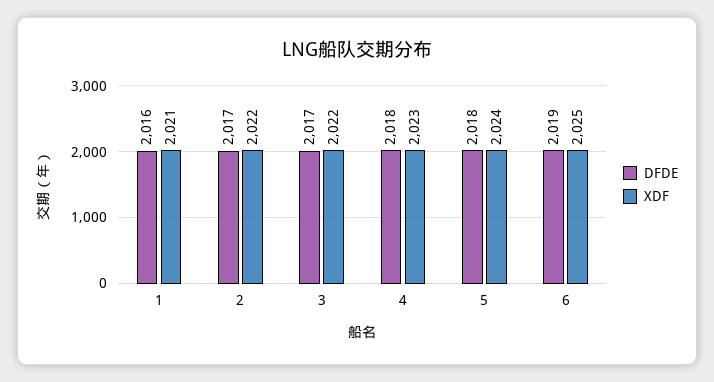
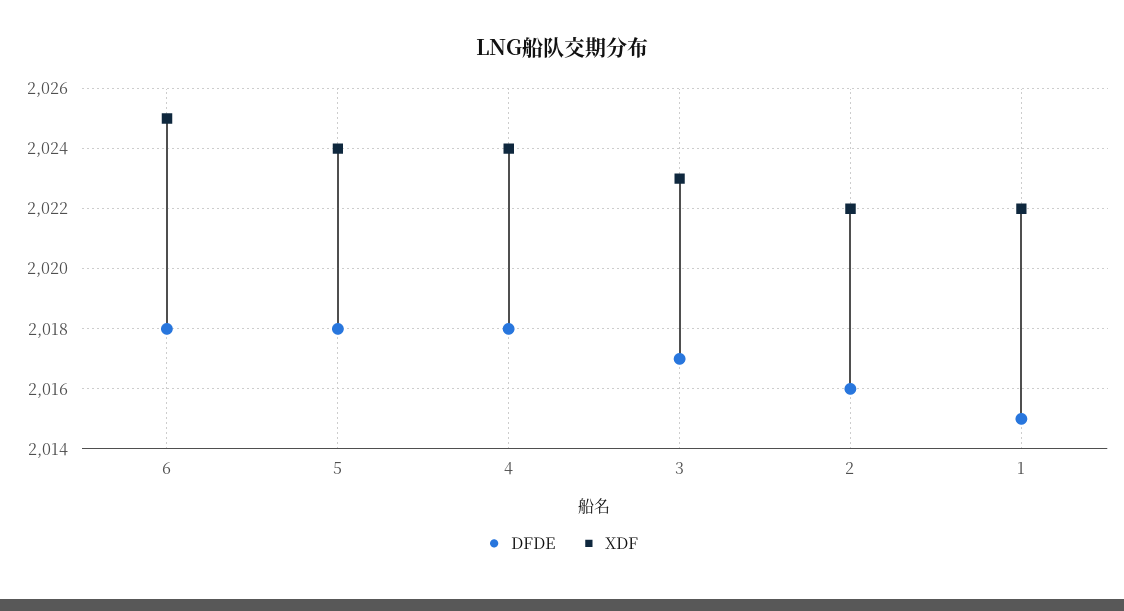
DFDE, 1: 2016 -> 2015
XDF, 1: 2021 -> 2022
DFDE, 2: 2017 -> 2016
XDF, 3: 2022 -> 2023
XDF, 4: 2023 -> 2024
DFDE, 6: 2019 -> 2018

